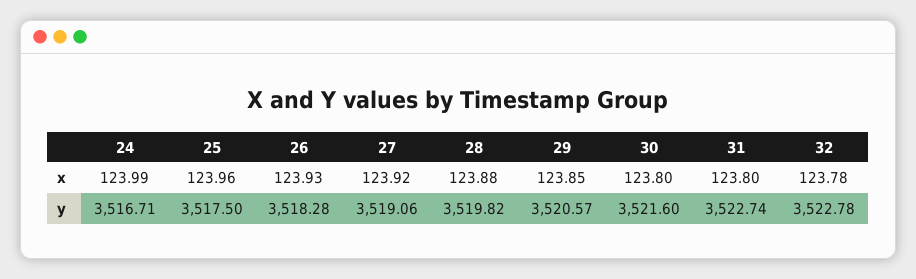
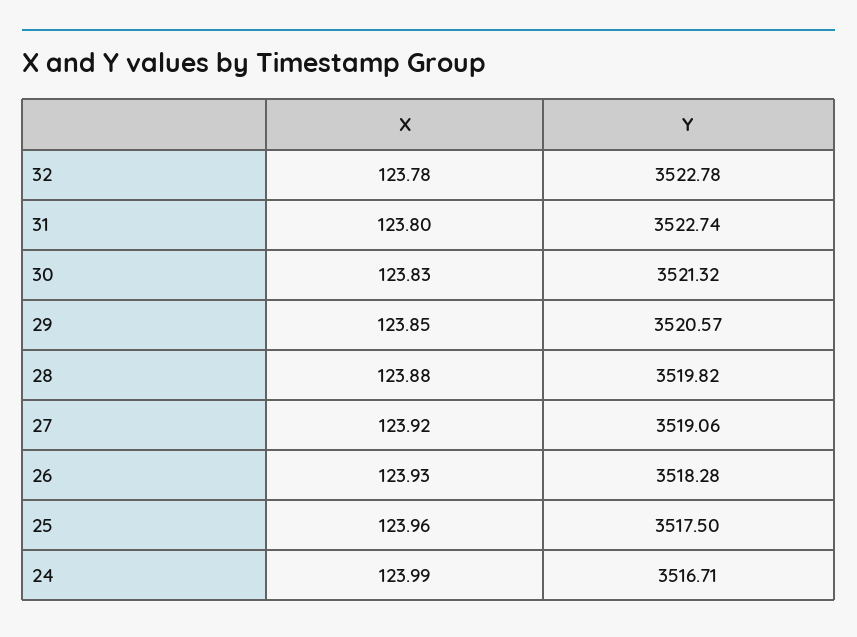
30, x: 123.8 -> 123.83
30, y: 3521.6 -> 3521.32

